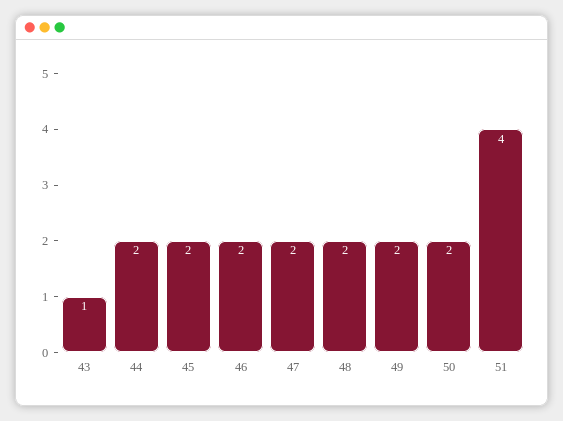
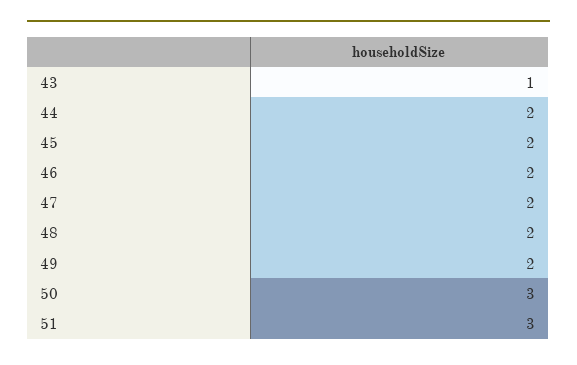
50: 2 -> 3
51: 4 -> 3

